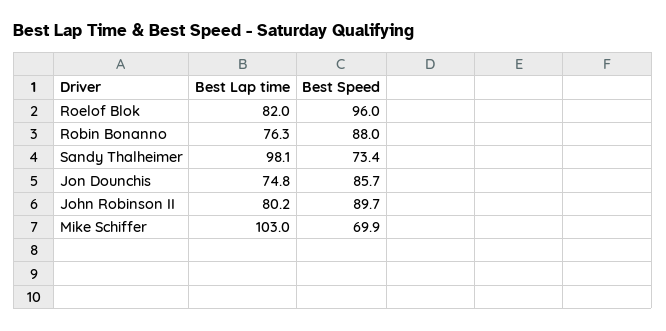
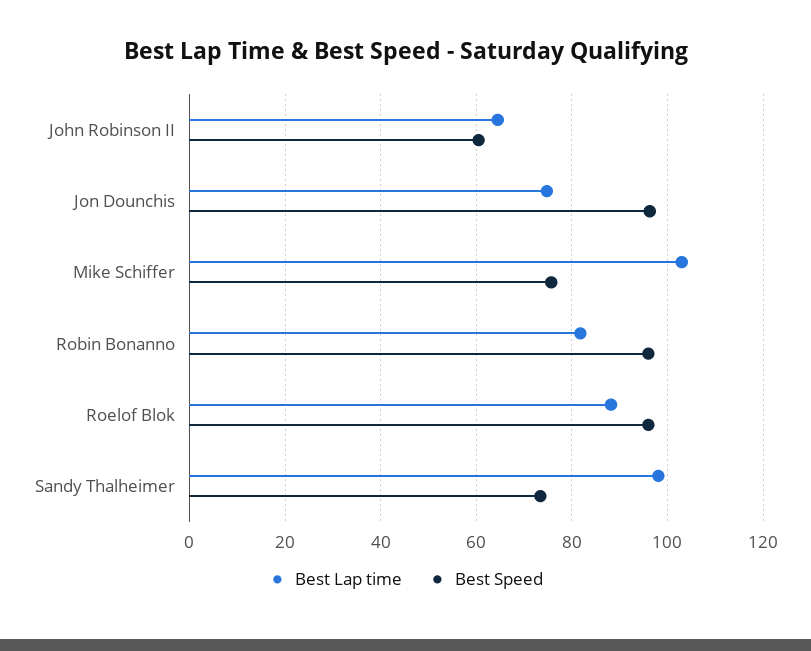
Best Lap time, Roelof Blok: 82 -> 88
Best Lap time, Robin Bonanno: 76.3 -> 82
Best Speed, Robin Bonanno: 88 -> 96
Best Speed, Jon Dounchis: 85.7 -> 96
Best Lap time, John Robinson II: 80.2 -> 64
Best Speed, John Robinson II: 89.7 -> 60
Best Speed, Mike Schiffer: 69.9 -> 76

